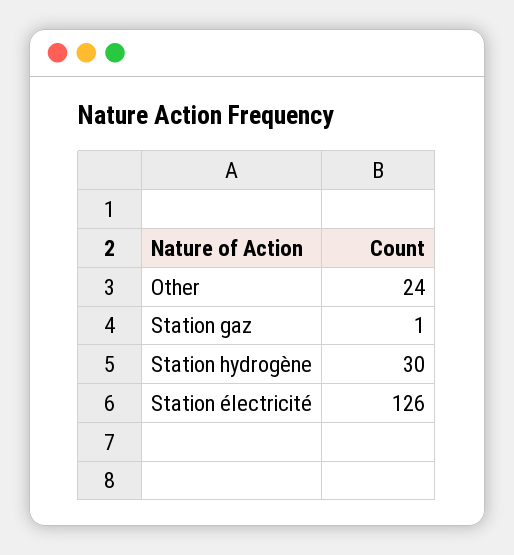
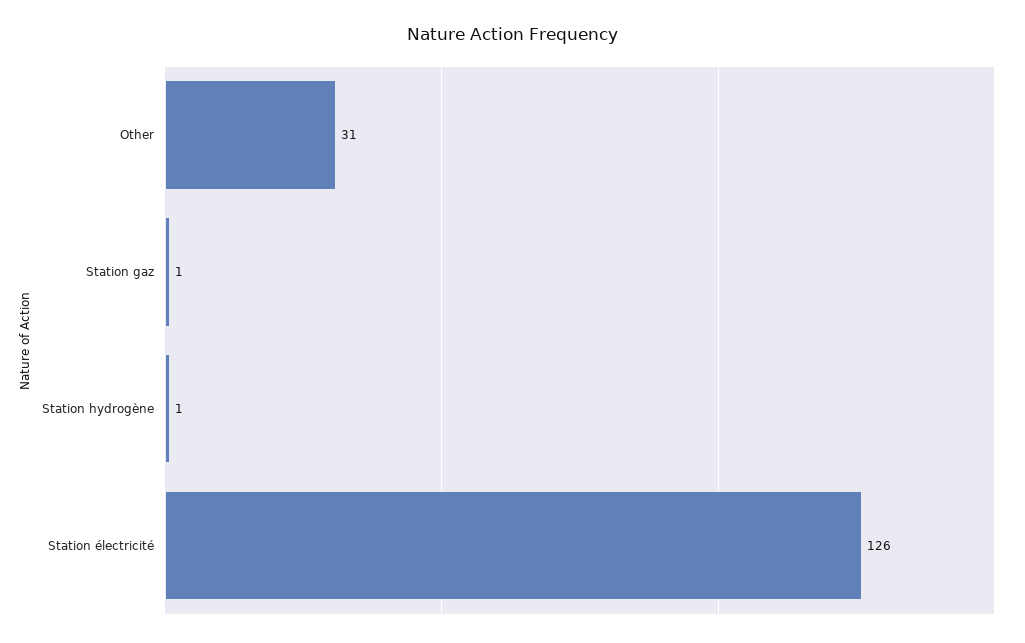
Other: 24 -> 31
Station hydrogène: 30 -> 1

